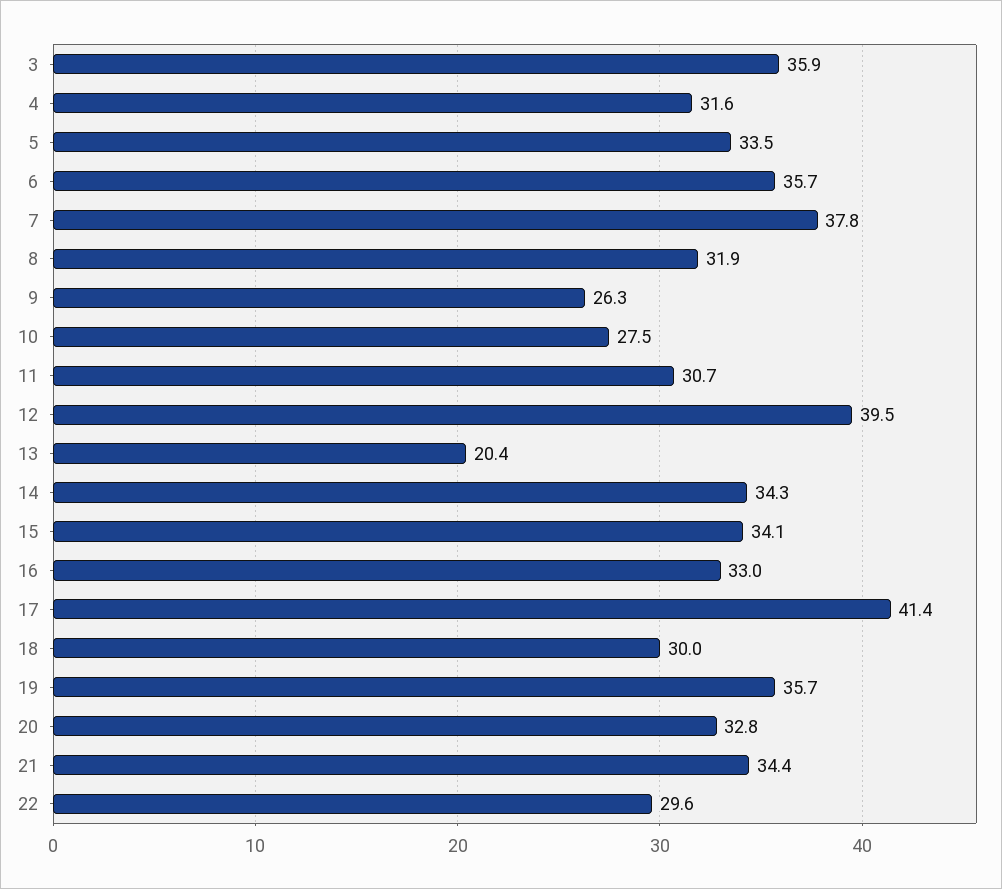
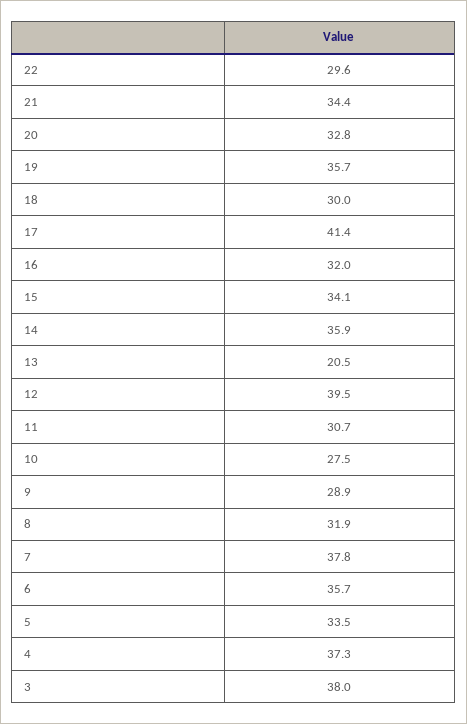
3: 35.9 -> 38
4: 31.6 -> 37.3
9: 26.3 -> 28.9
13: 20.4 -> 20.5
14: 34.3 -> 35.9
16: 33 -> 32

